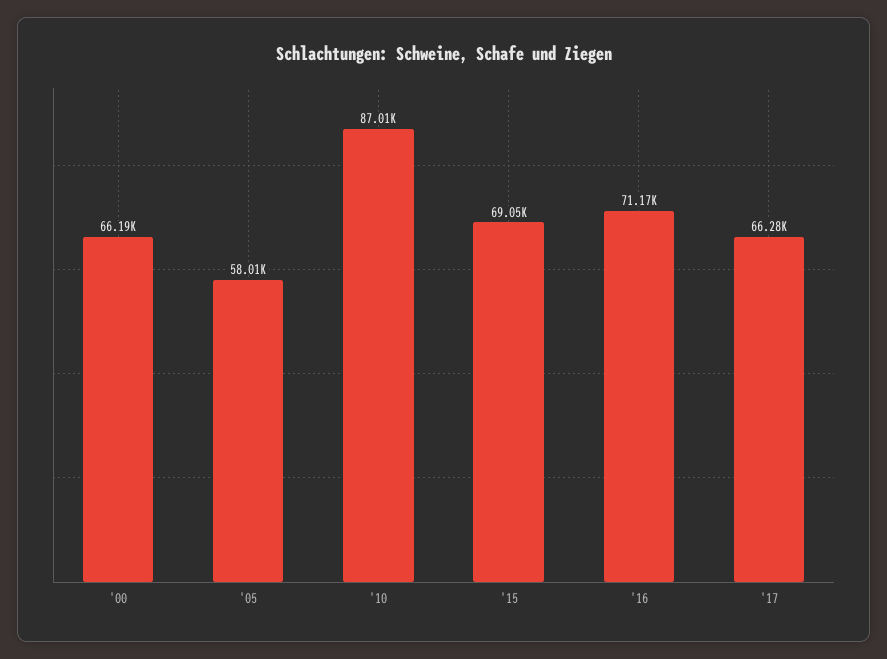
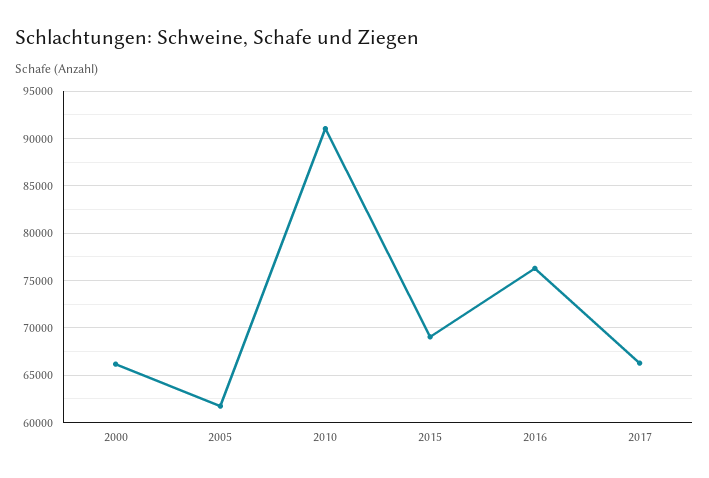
'05: 58010 -> 62000
'10: 87010 -> 91000
'16: 71170 -> 76000

